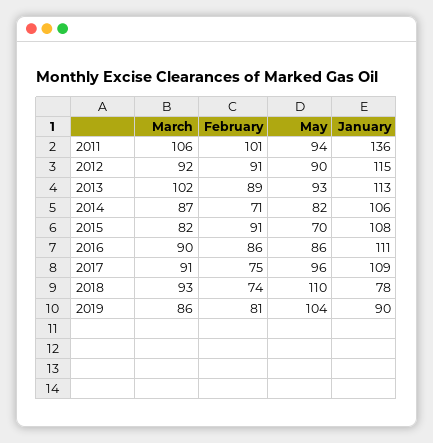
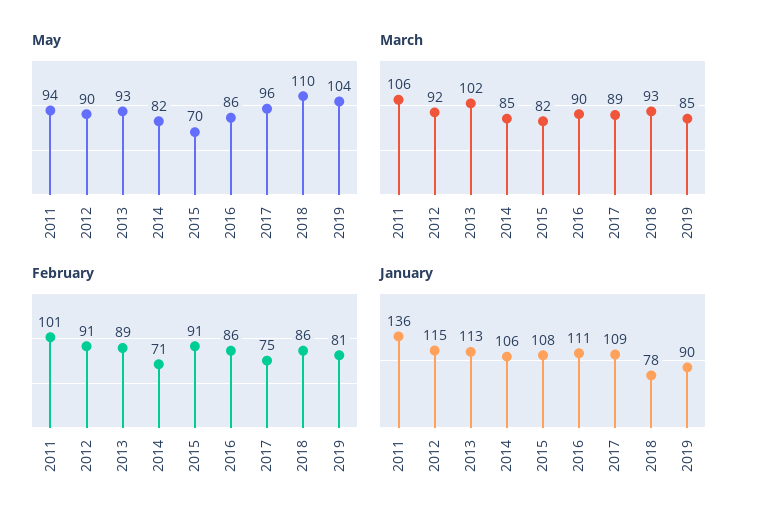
March, 2014: 87 -> 85
March, 2017: 91 -> 89
February, 2018: 74 -> 86
March, 2019: 86 -> 85

